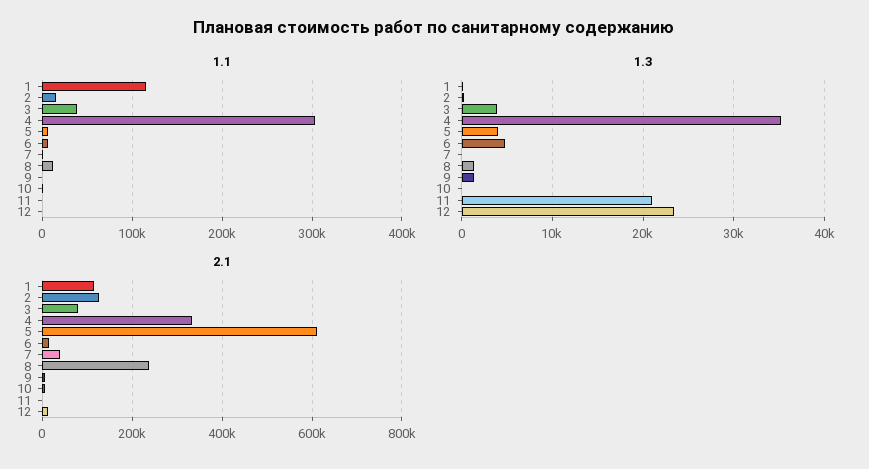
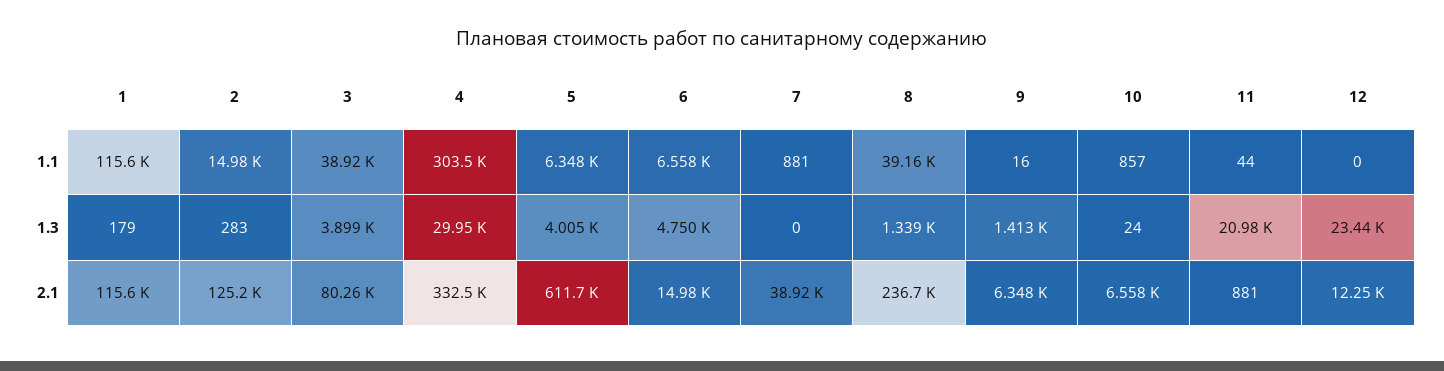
1.1, 8: 10000 -> 39160
1.3, 4: 35000 -> 29950

